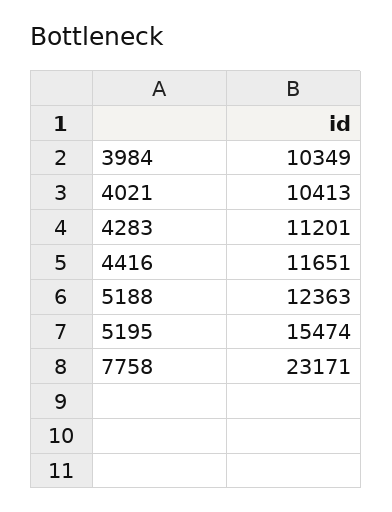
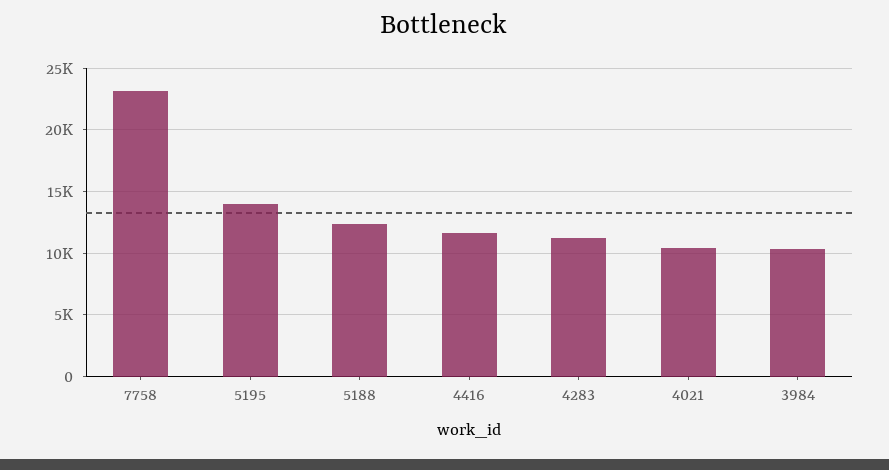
5195: 15474 -> 14000

